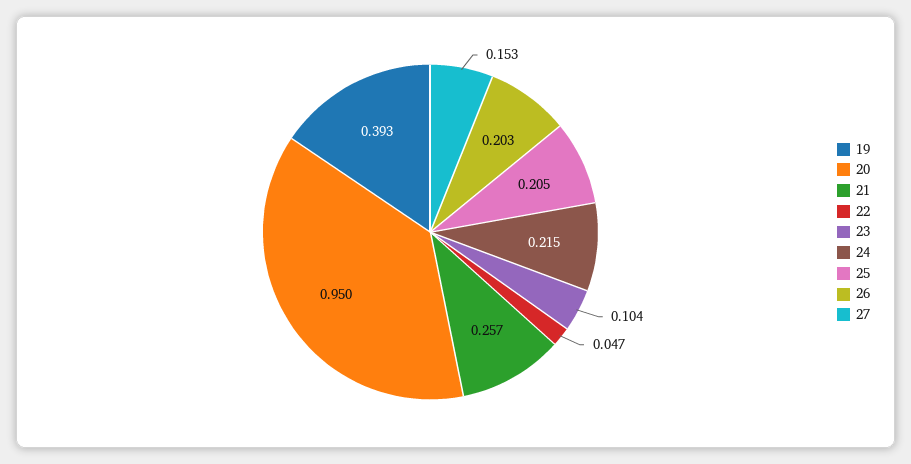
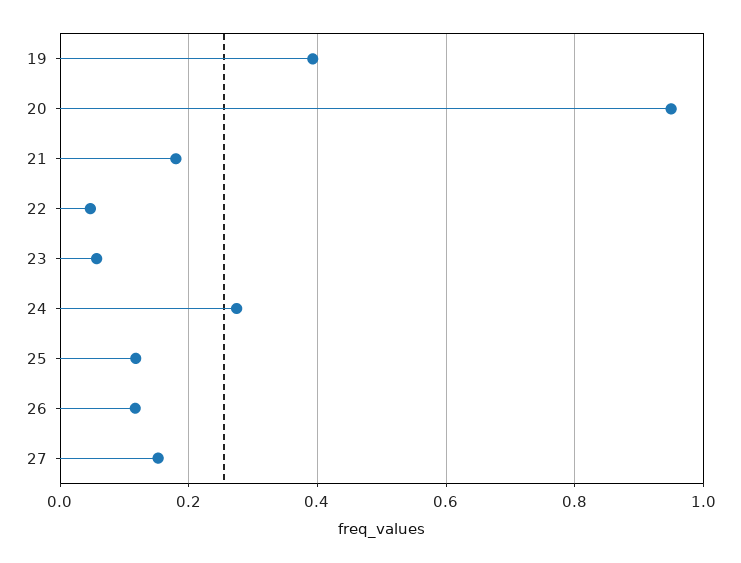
21: 0.257 -> 0.18
23: 0.104 -> 0.06
24: 0.215 -> 0.28
25: 0.205 -> 0.12
26: 0.203 -> 0.12

